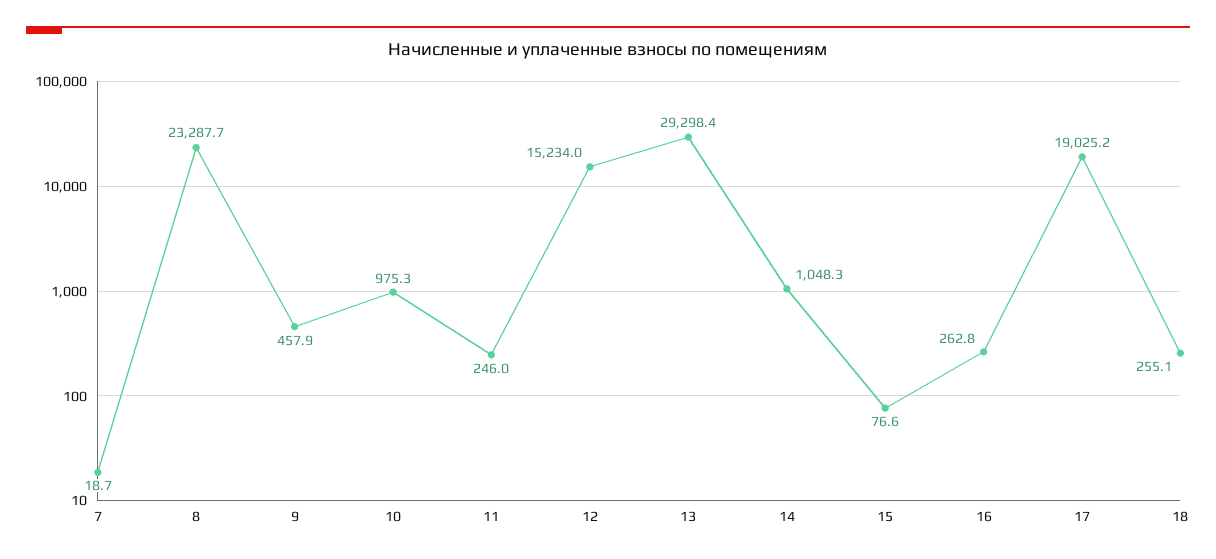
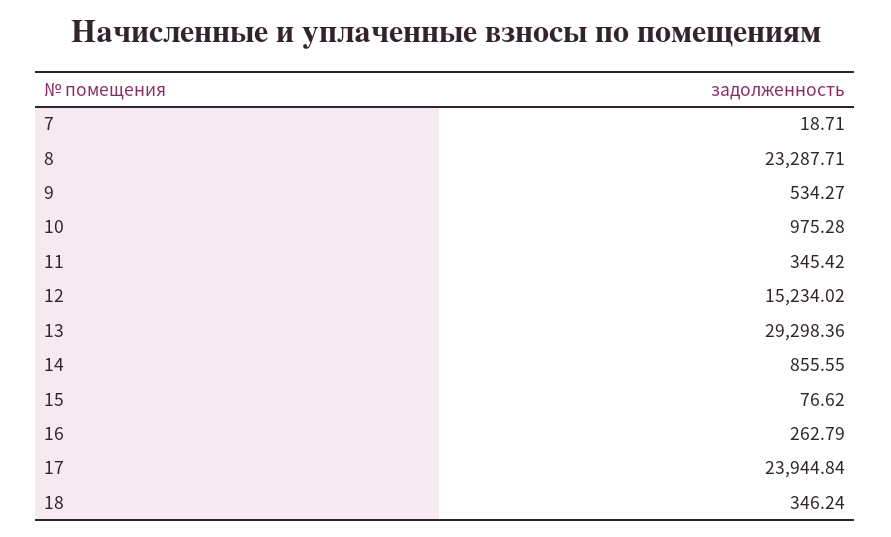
9: 457.9 -> 534.27
11: 246 -> 345.42
14: 1048.3 -> 855.55
17: 19025.2 -> 23944.84
18: 255.1 -> 346.24

